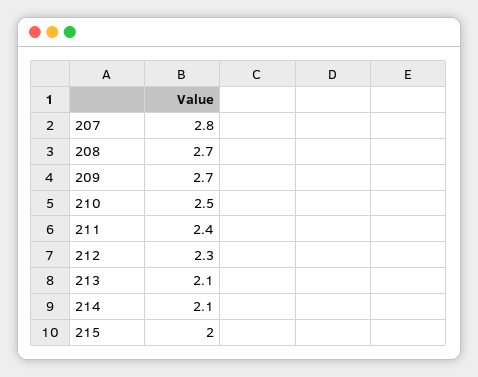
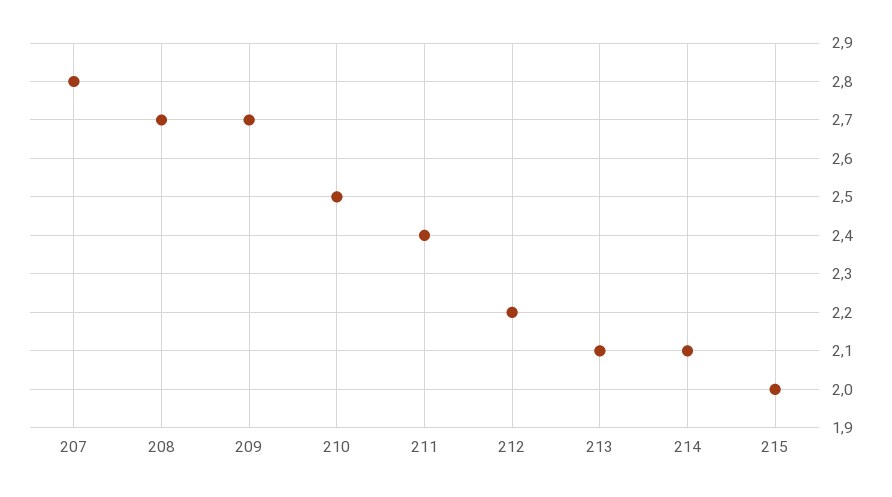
212: 2.3 -> 2.2

